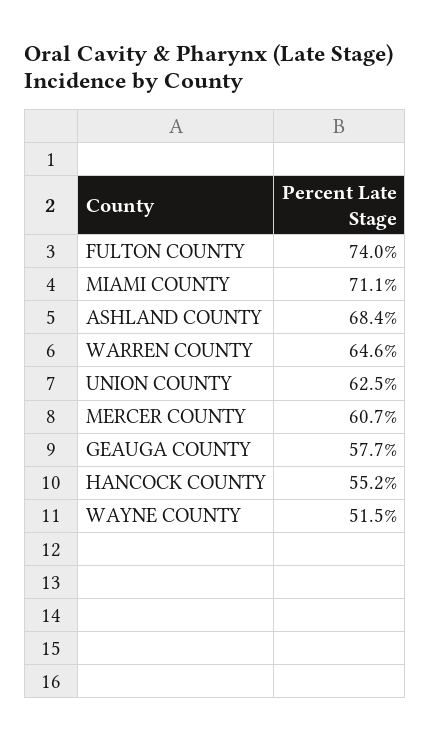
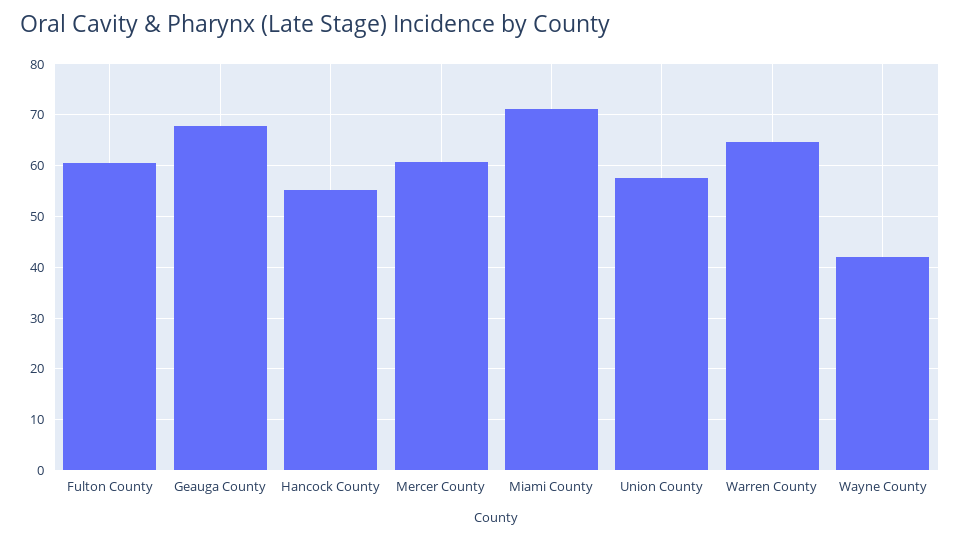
FULTON COUNTY: 74 -> 60
ASHLAND COUNTY: 68.4 -> none
UNION COUNTY: 62.5 -> 58
GEAUGA COUNTY: 57.7 -> 68
WAYNE COUNTY: 51.5 -> 42

